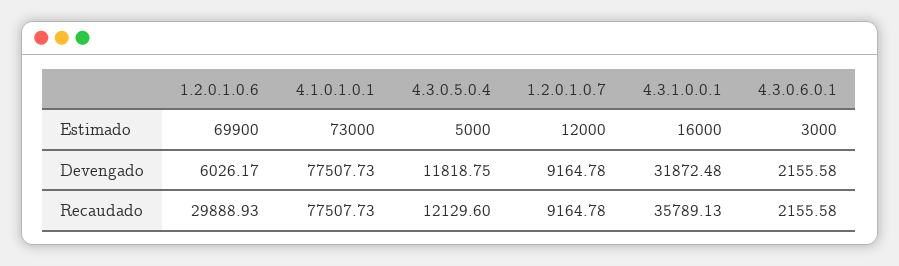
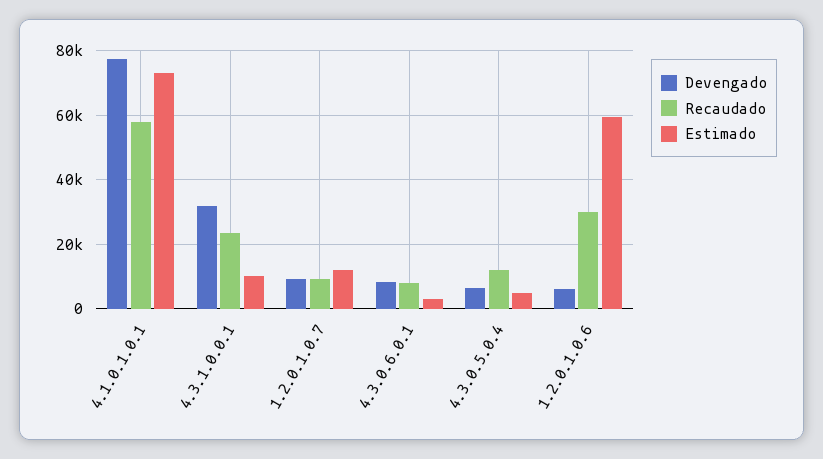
Estimado, 1.2.0.1.0.6: 69900 -> 60000
Estimado, 4.3.1.0.0.1: 16000 -> 10000
Devengado, 4.3.0.5.0.4: 11818.75 -> 6000
Devengado, 4.3.0.6.0.1: 2155.58 -> 8000
Recaudado, 4.1.0.1.0.1: 77507.73 -> 58000
Recaudado, 4.3.1.0.0.1: 35789.13 -> 24000
Recaudado, 4.3.0.6.0.1: 2155.58 -> 8000

